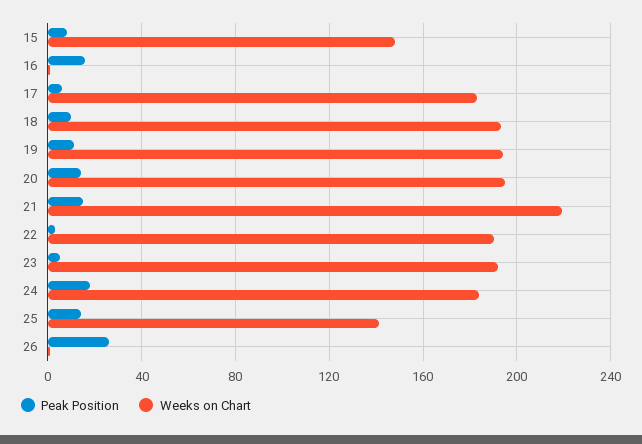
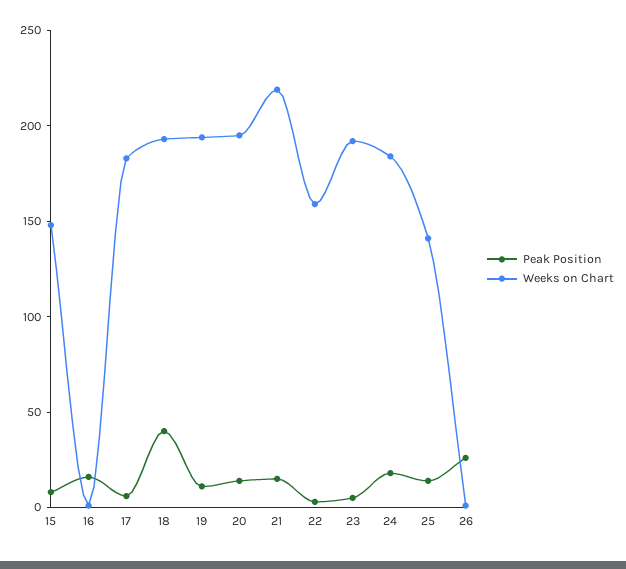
Peak Position, 18: 10 -> 40
Weeks on Chart, 22: 190 -> 160

